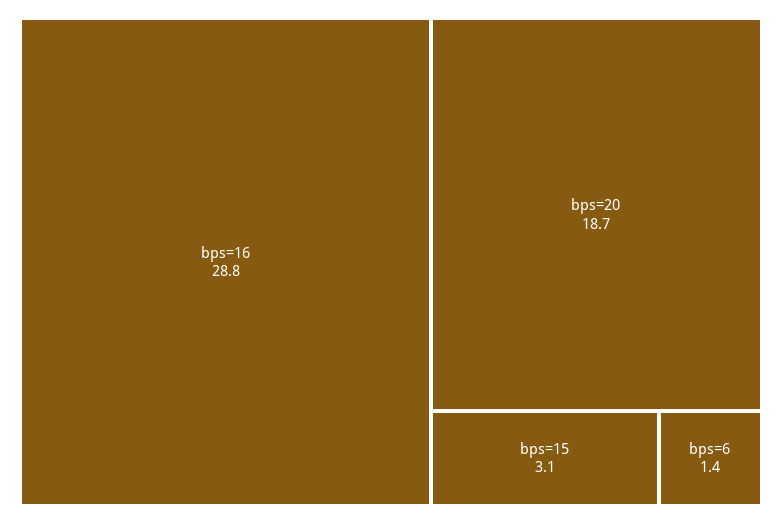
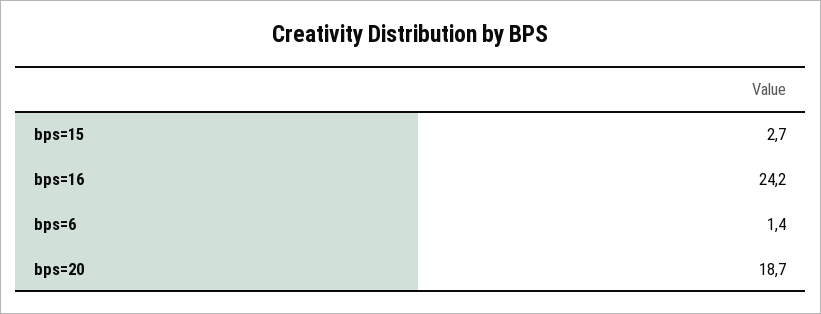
bps=16: 28.8 -> 24.2
bps=15: 3.1 -> 2.7

